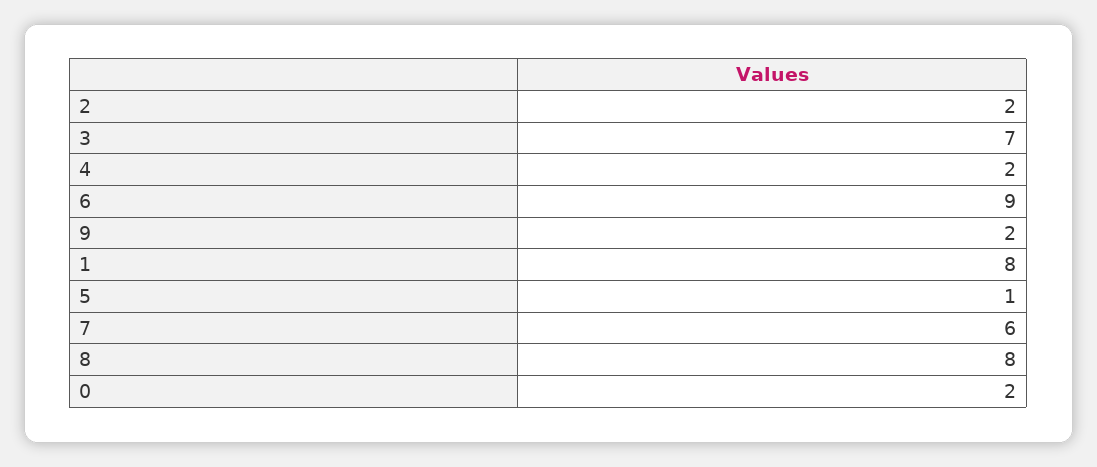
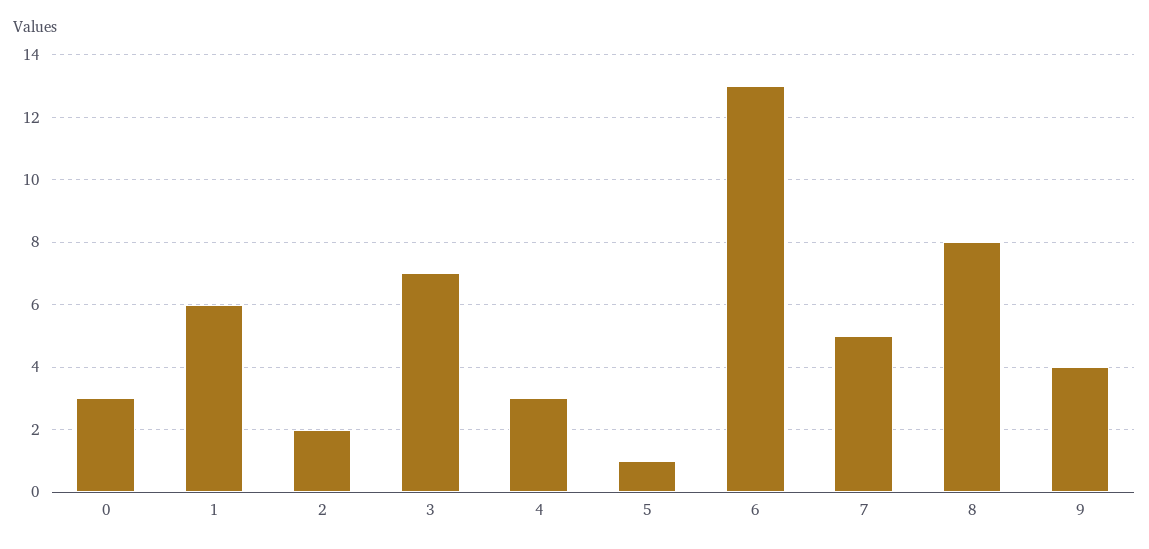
4: 2 -> 3
6: 9 -> 13
9: 2 -> 4
1: 8 -> 6
7: 6 -> 5
0: 2 -> 3

